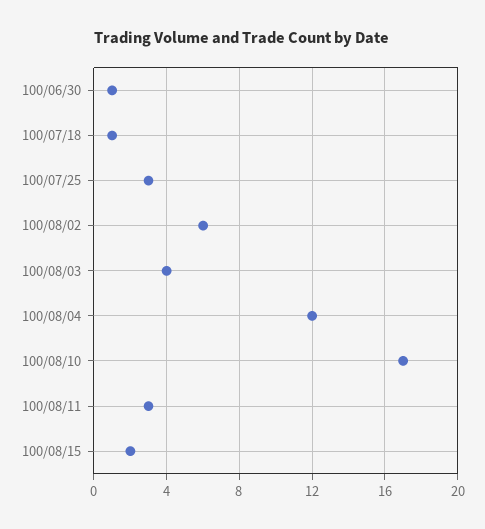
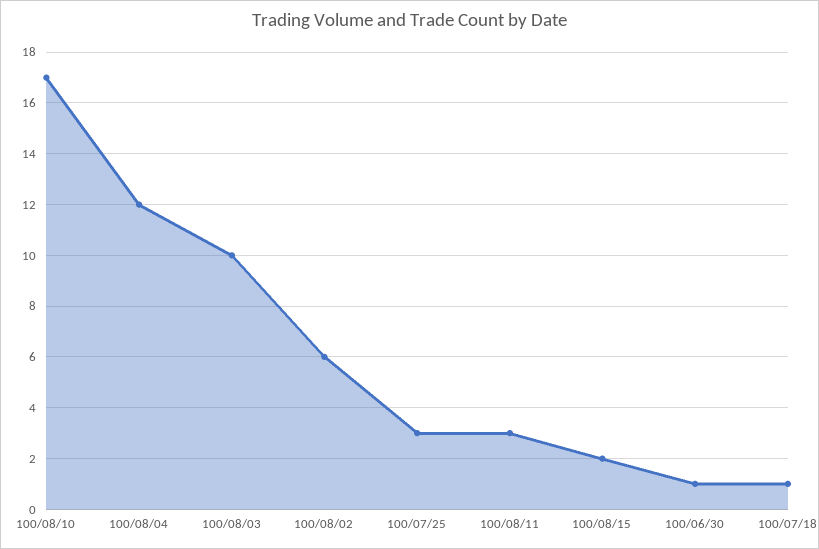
100/08/03: 4 -> 10

